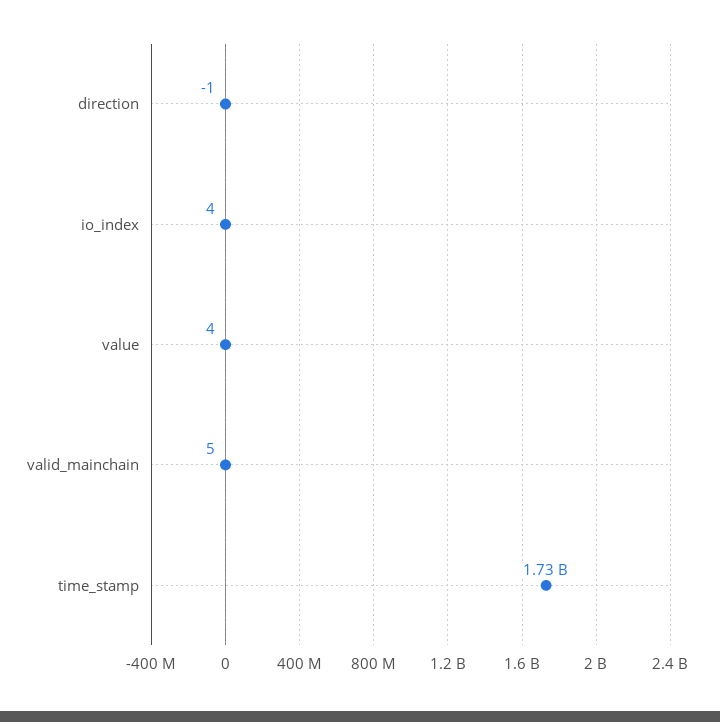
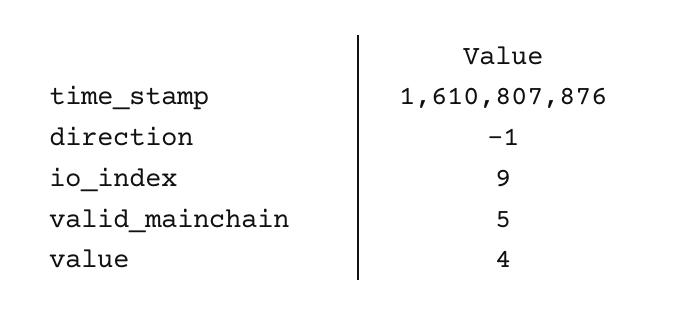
io_index: 4 -> 9
time_stamp: 1730000000 -> 1610807876

